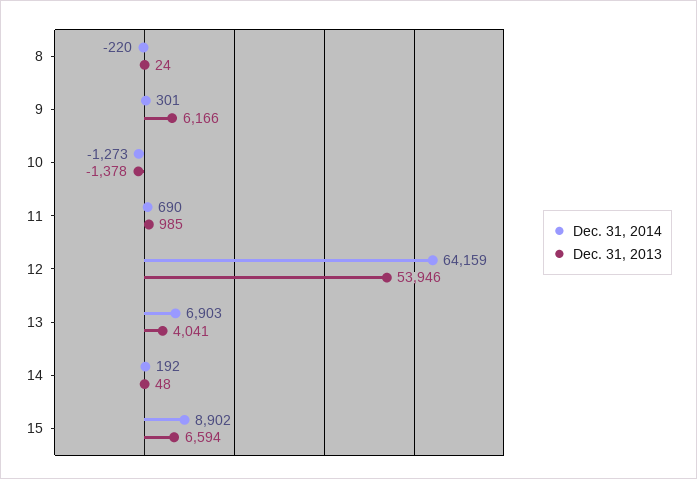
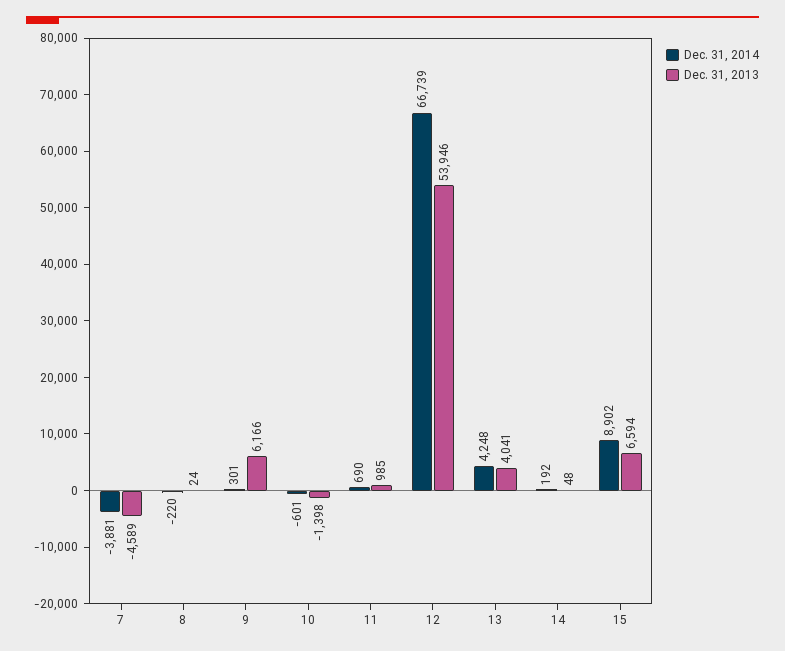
Dec. 31, 2014, 10: -1273 -> -601
Dec. 31, 2013, 10: -1378 -> -1398
Dec. 31, 2014, 12: 64159 -> 66739
Dec. 31, 2014, 13: 6903 -> 4248
Dec. 31, 2014, 7: none -> -3881
Dec. 31, 2013, 7: none -> -4589

